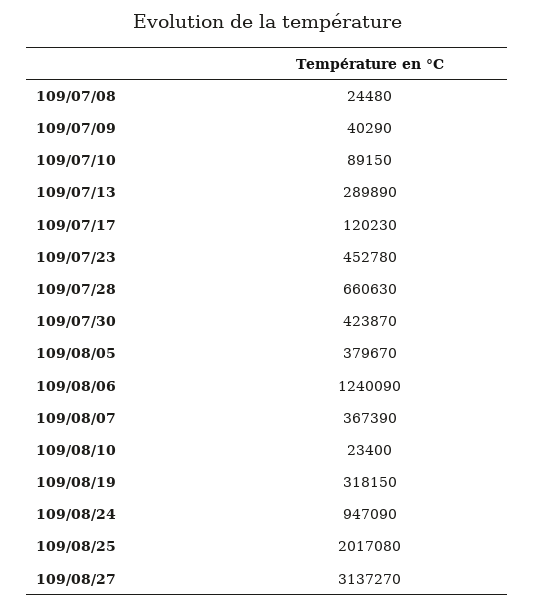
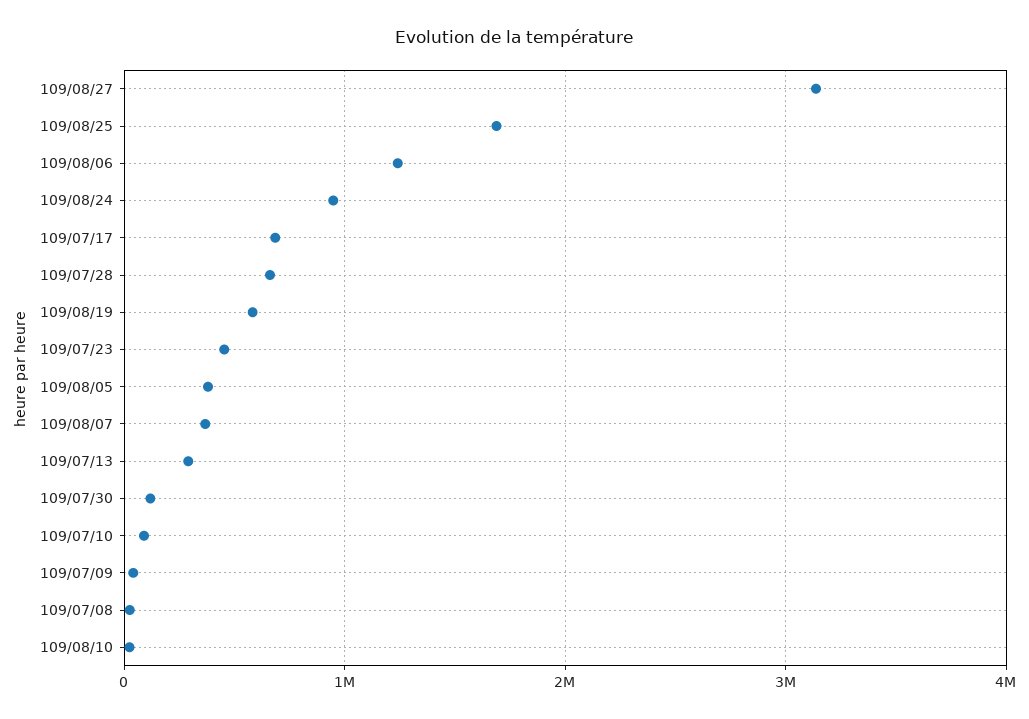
109/07/17: 120230 -> 700000
109/07/30: 423870 -> 100000
109/08/19: 318150 -> 600000
109/08/25: 2017080 -> 1700000

